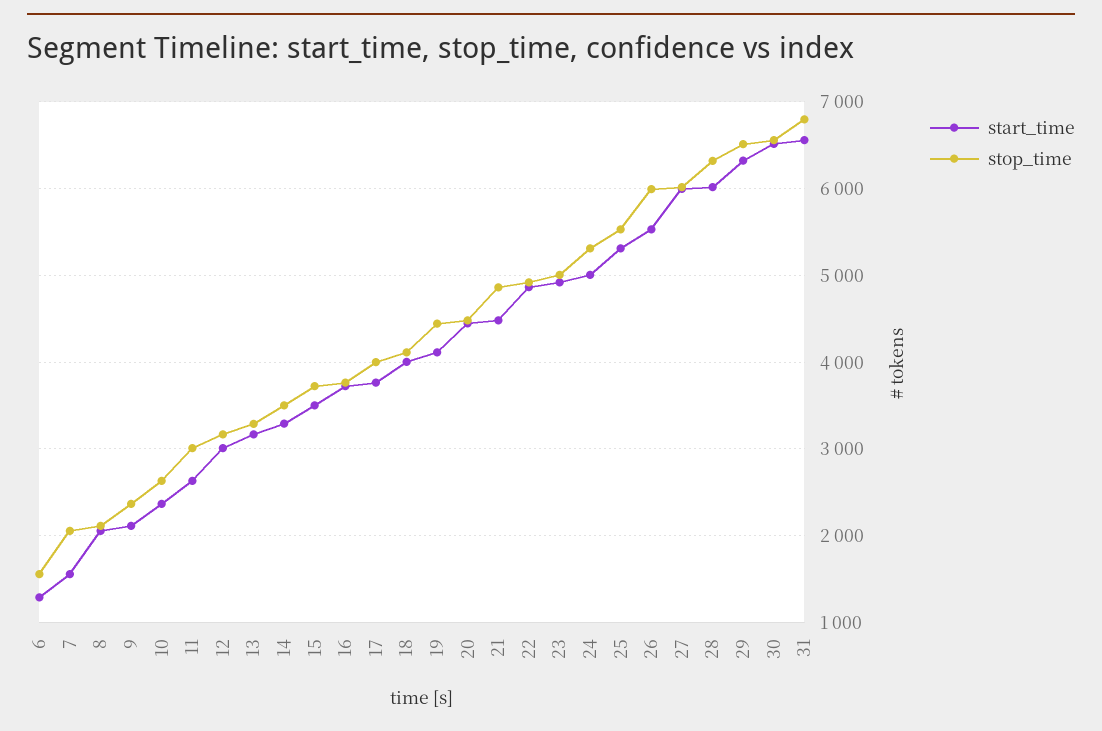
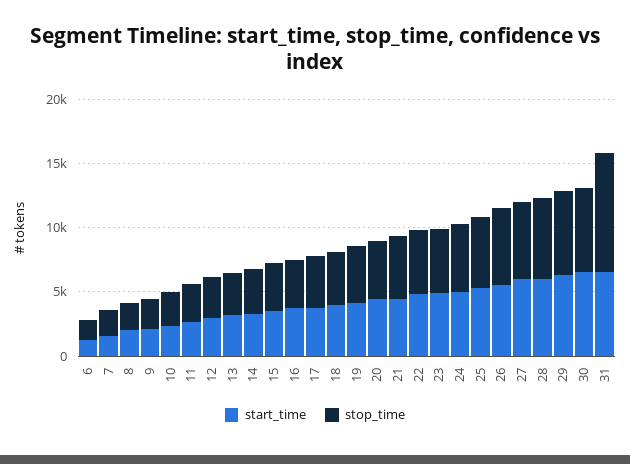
stop_time, 31: 6800 -> 9000

